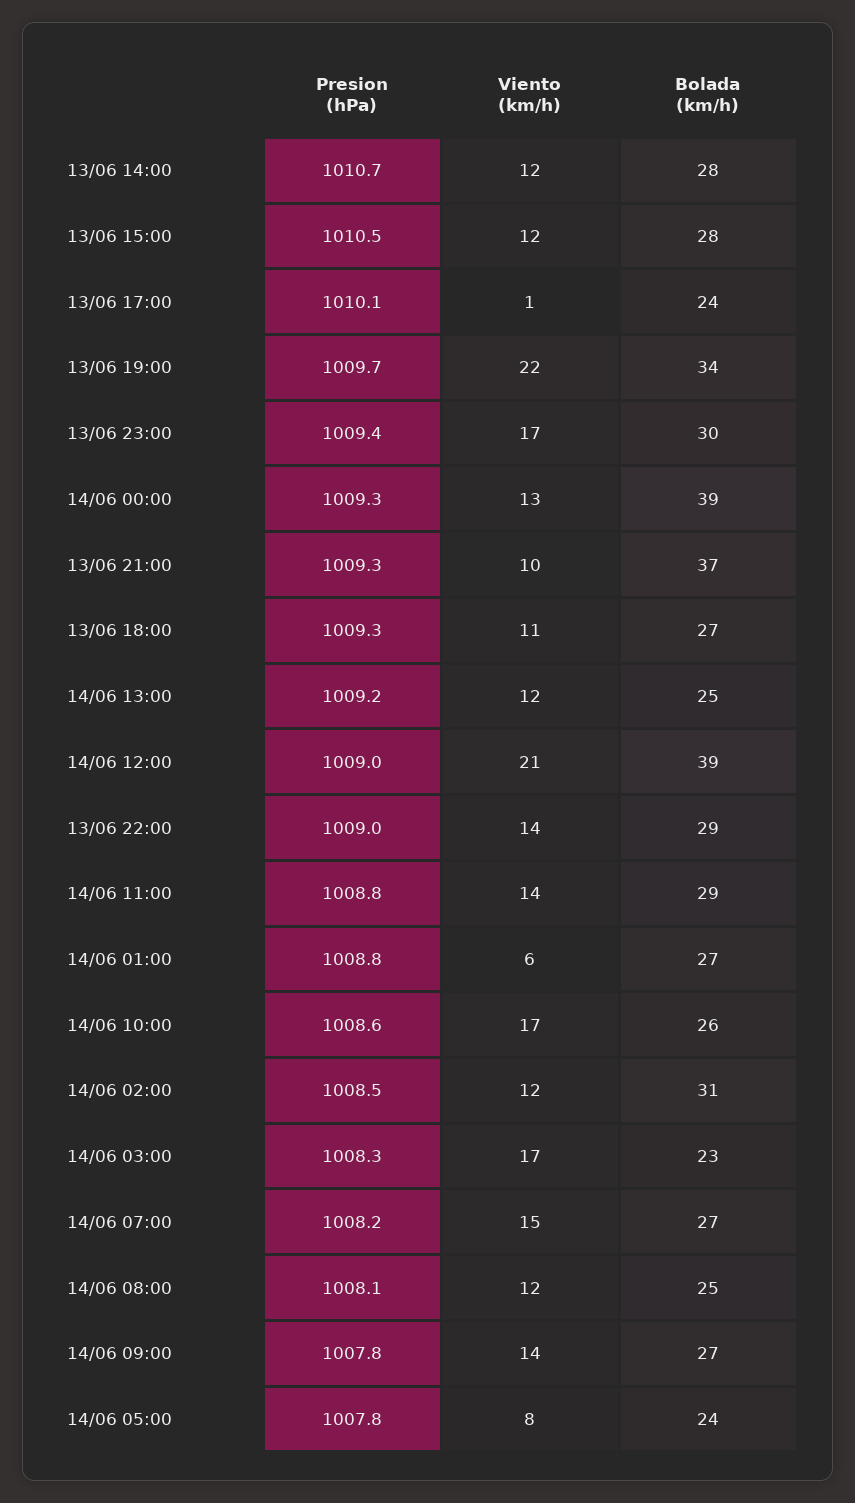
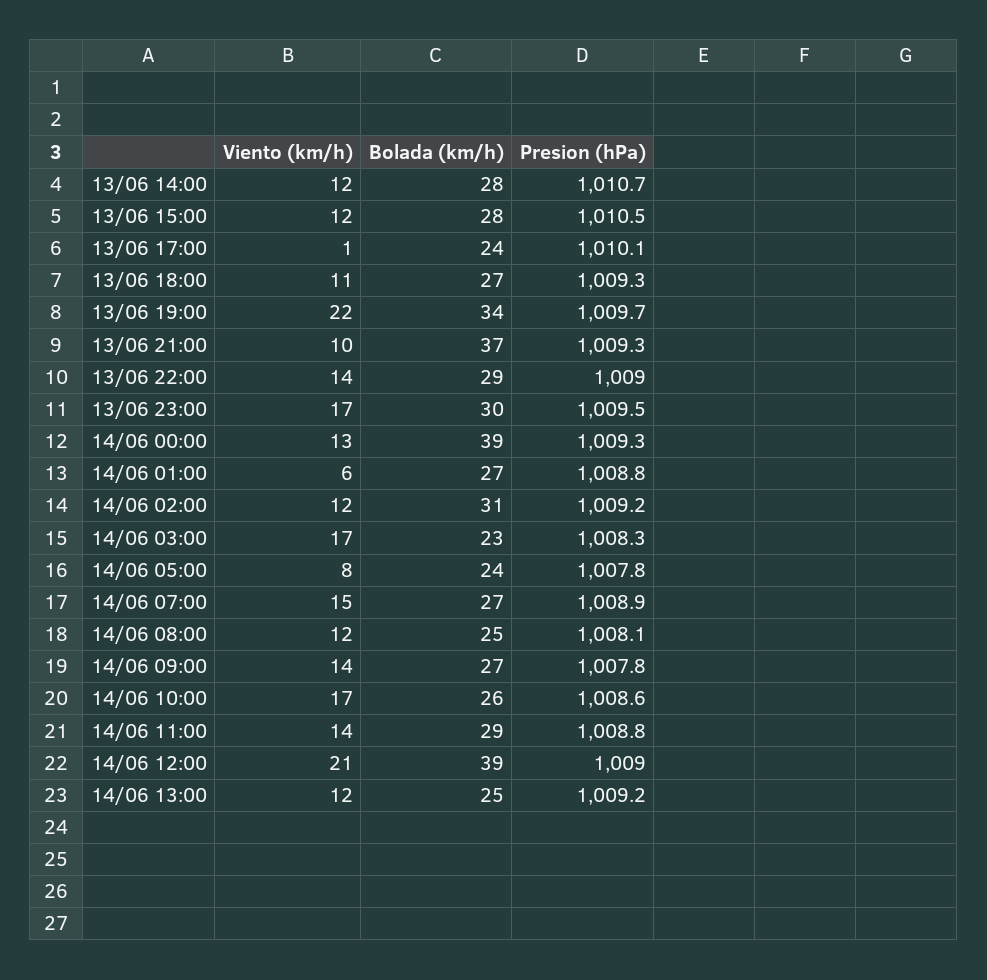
Presion (hPa), 13/06 23:00: 1009.4 -> 1009.5
Presion (hPa), 14/06 02:00: 1008.5 -> 1009.2
Presion (hPa), 14/06 07:00: 1008.2 -> 1008.9

